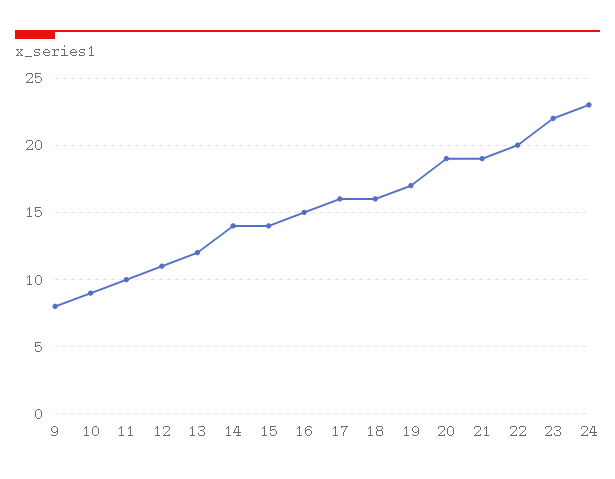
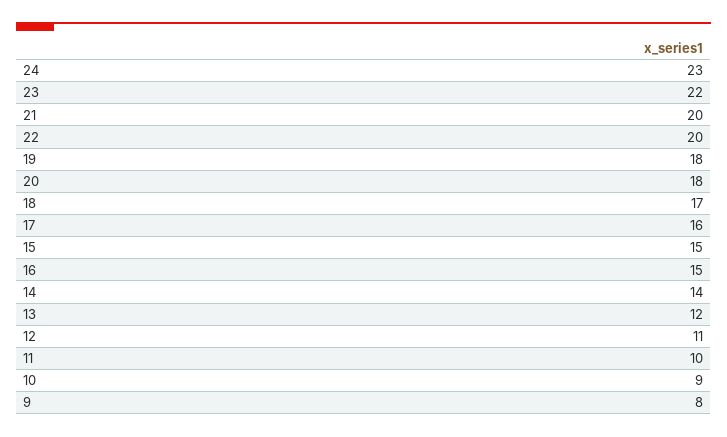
15: 14 -> 15
18: 16 -> 17
19: 17 -> 18
20: 19 -> 18
21: 19 -> 20

